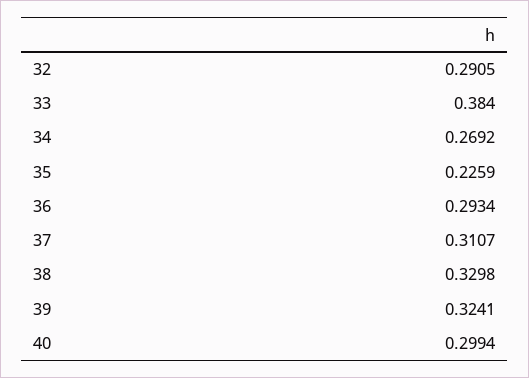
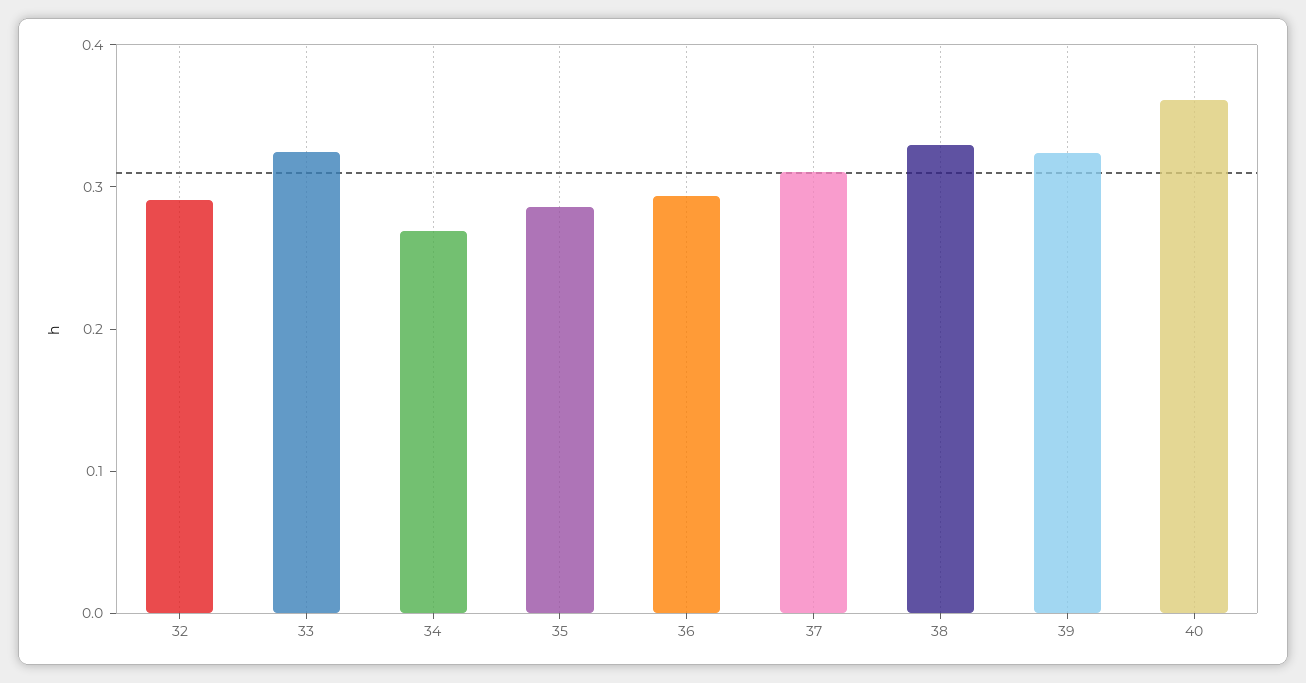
33: 0.384 -> 0.32
35: 0.2259 -> 0.28
40: 0.2994 -> 0.36

